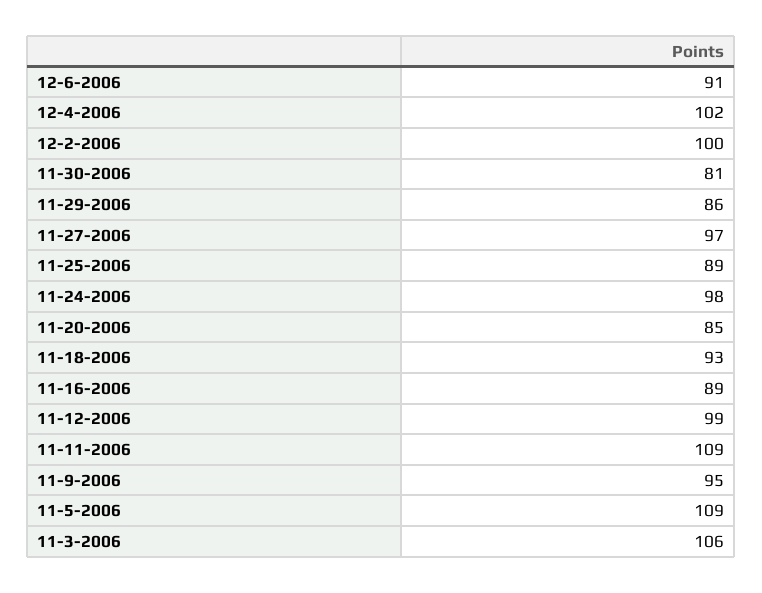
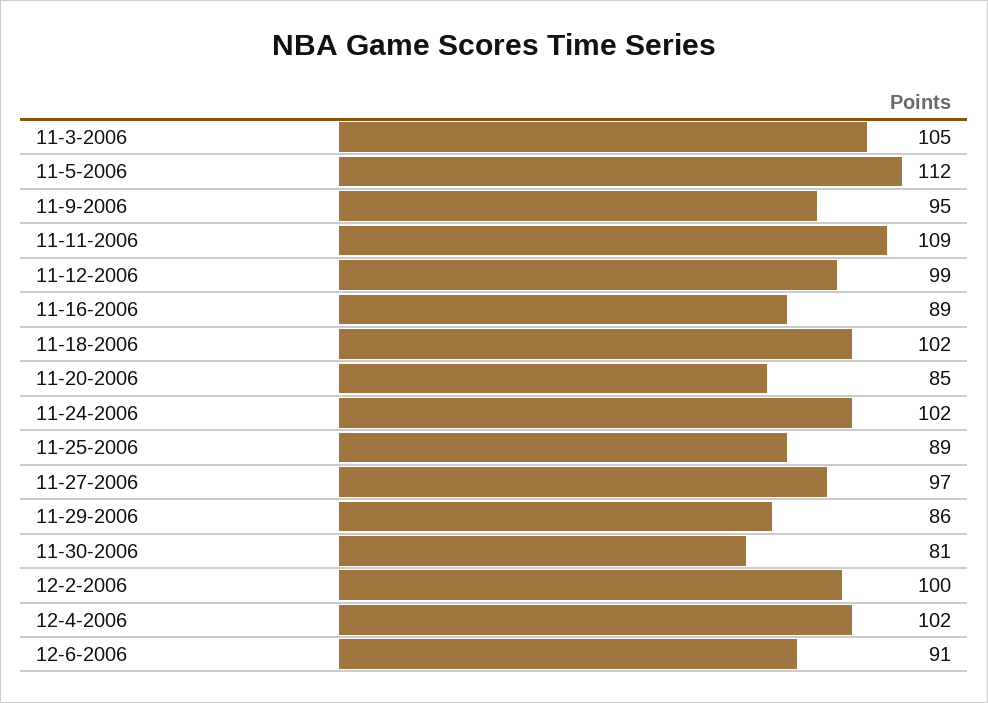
11-24-2006: 98 -> 102
11-18-2006: 93 -> 102
11-5-2006: 109 -> 112
11-3-2006: 106 -> 105

